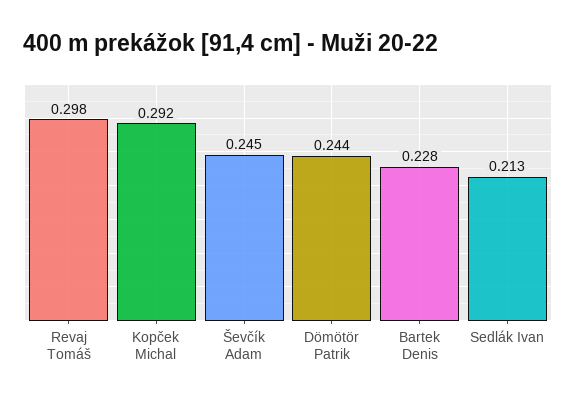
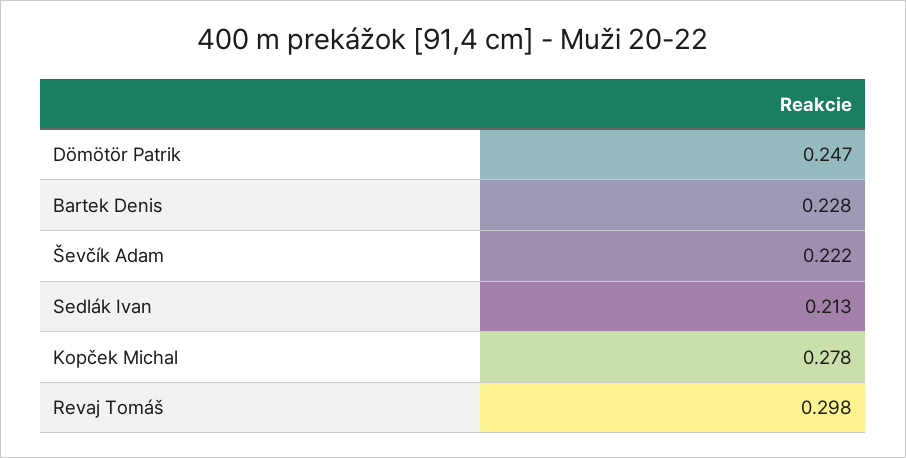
Kopček Michal: 0.292 -> 0.278
Ševčík Adam: 0.245 -> 0.222
Dömötör Patrik: 0.244 -> 0.247

